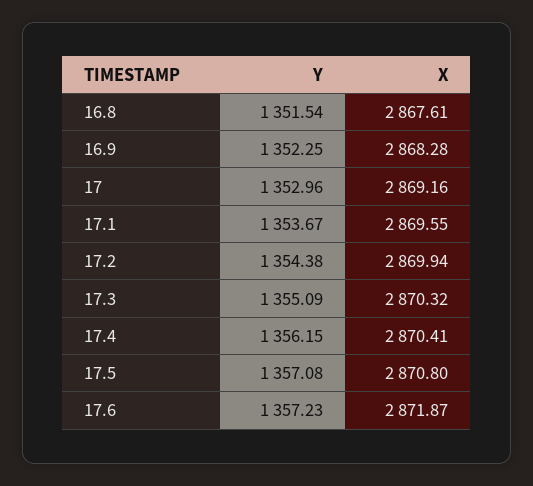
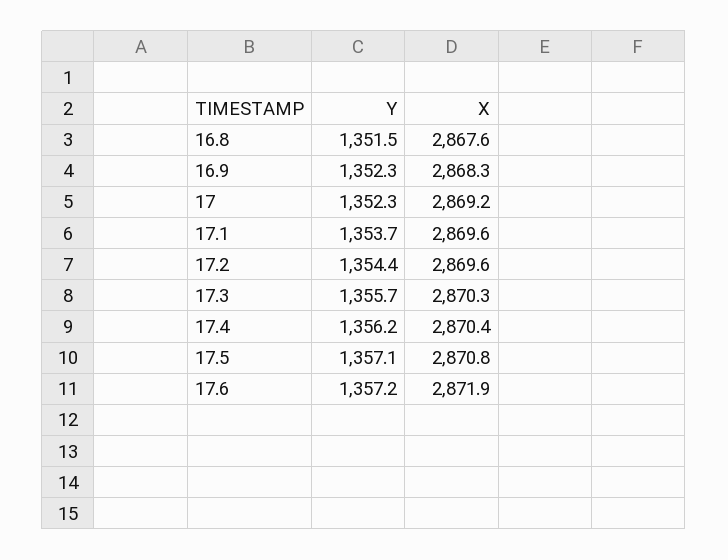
Y, 17: 1352.96 -> 1352.3
X, 17.2: 2869.94 -> 2869.6
Y, 17.3: 1355.09 -> 1355.7

